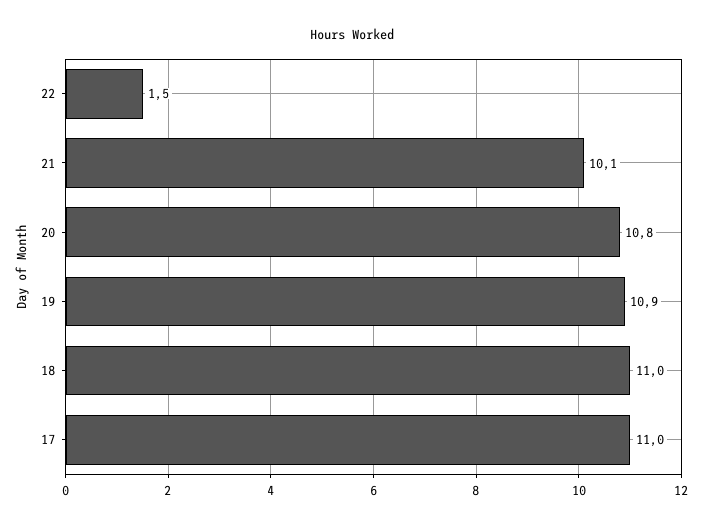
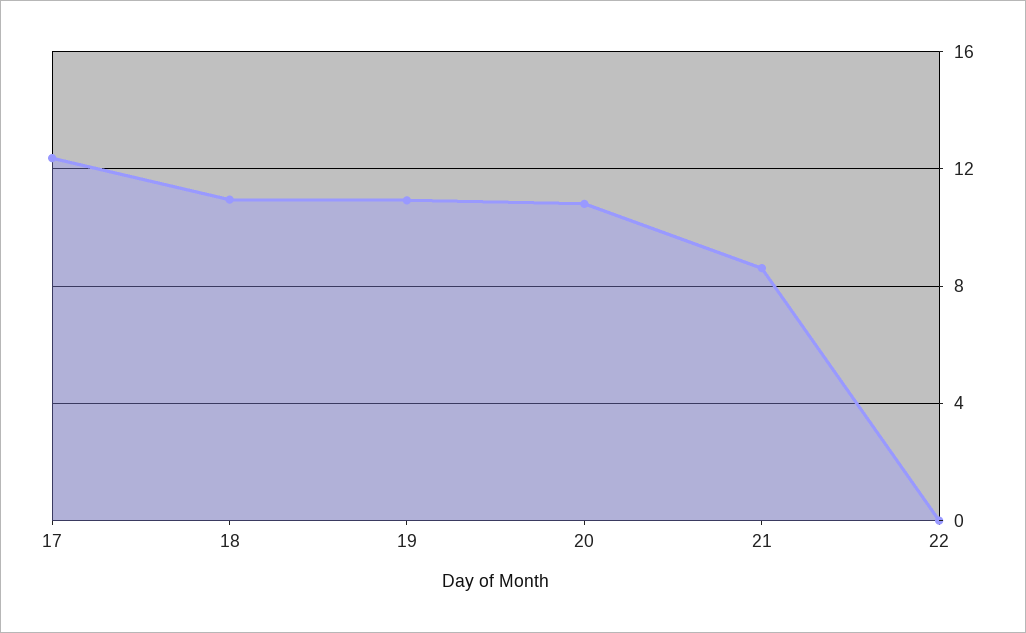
22: 1.5 -> 0
21: 10.1 -> 8.5
17: 11 -> 12.5

